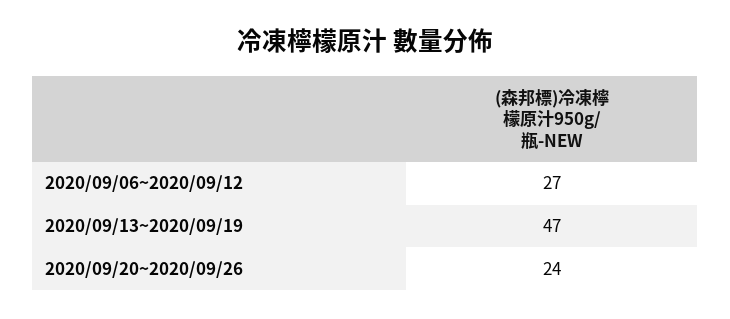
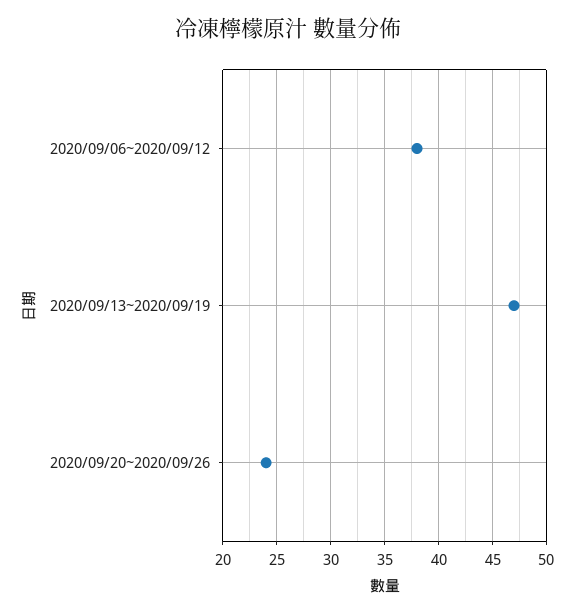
2020/09/06~2020/09/12: 27 -> 38

